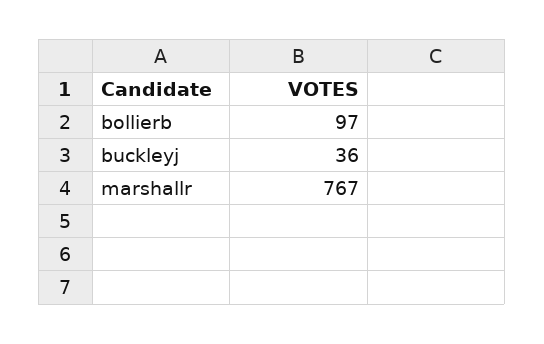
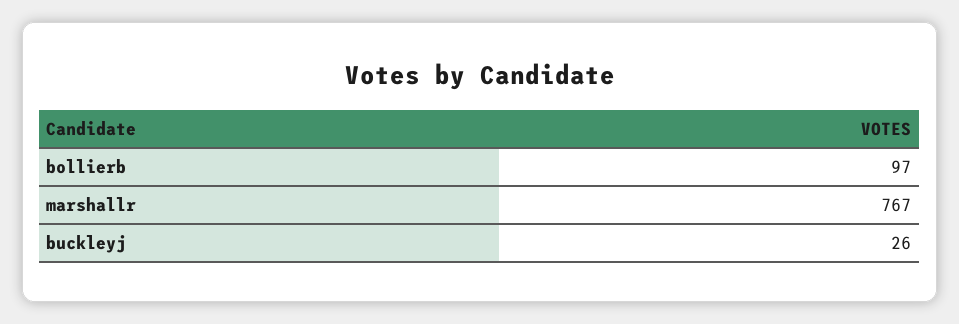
buckleyj: 36 -> 26

